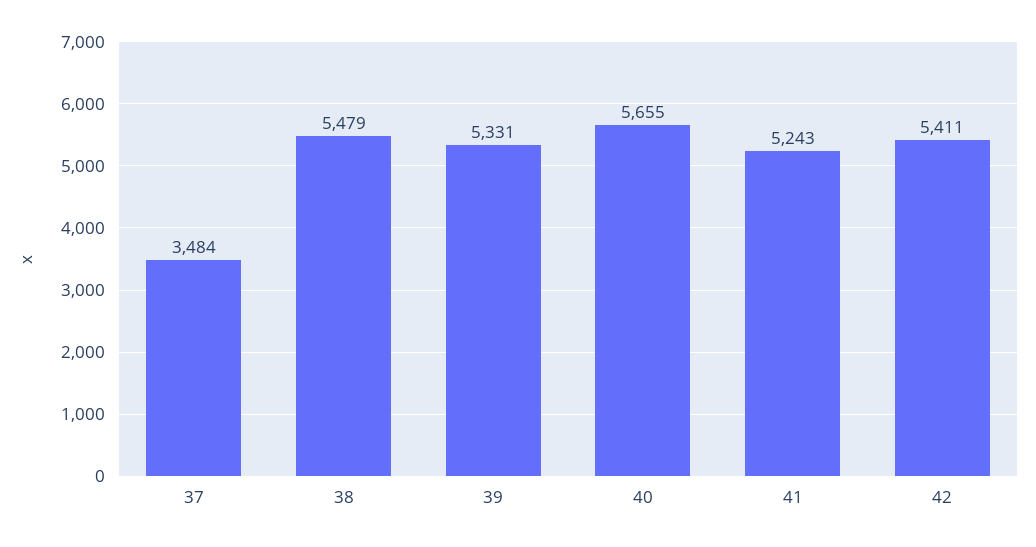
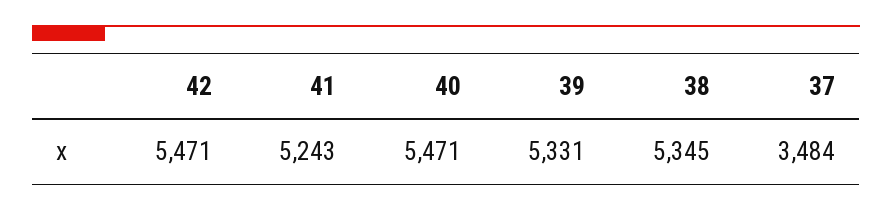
38: 5479 -> 5345
40: 5655 -> 5471
42: 5411 -> 5471

